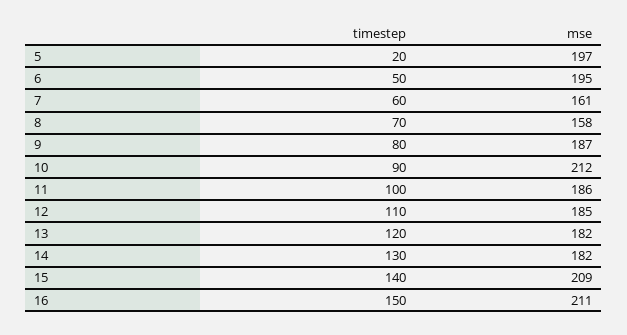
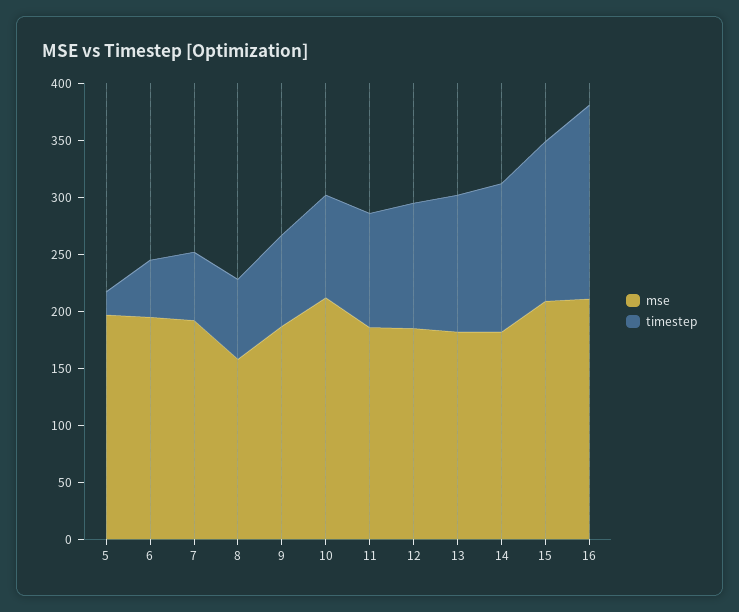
mse, 7: 161 -> 190
timestep, 16: 150 -> 170

